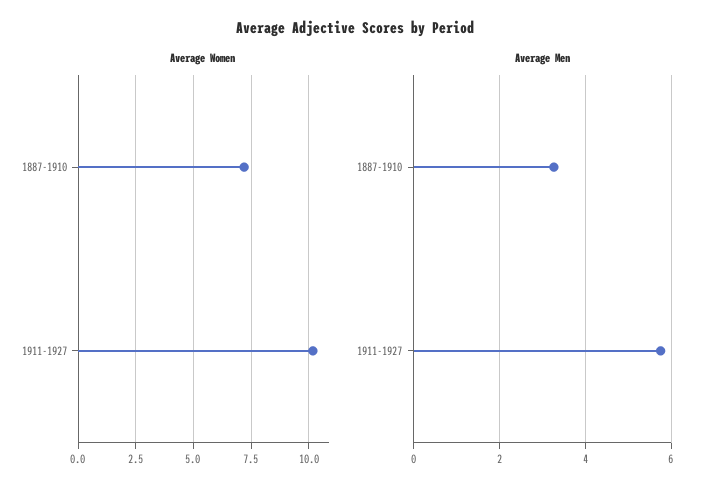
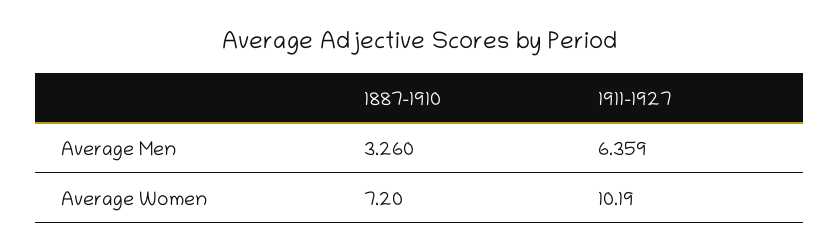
Average Men, 1911-1927: 5.8 -> 6.359

